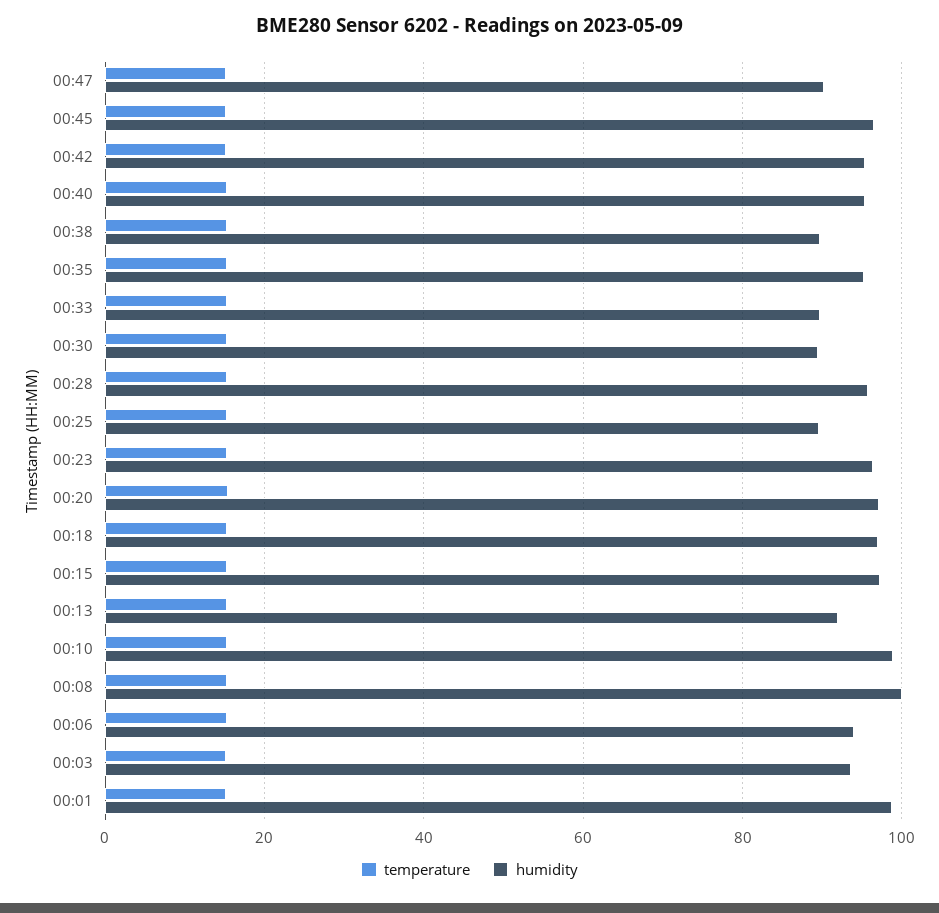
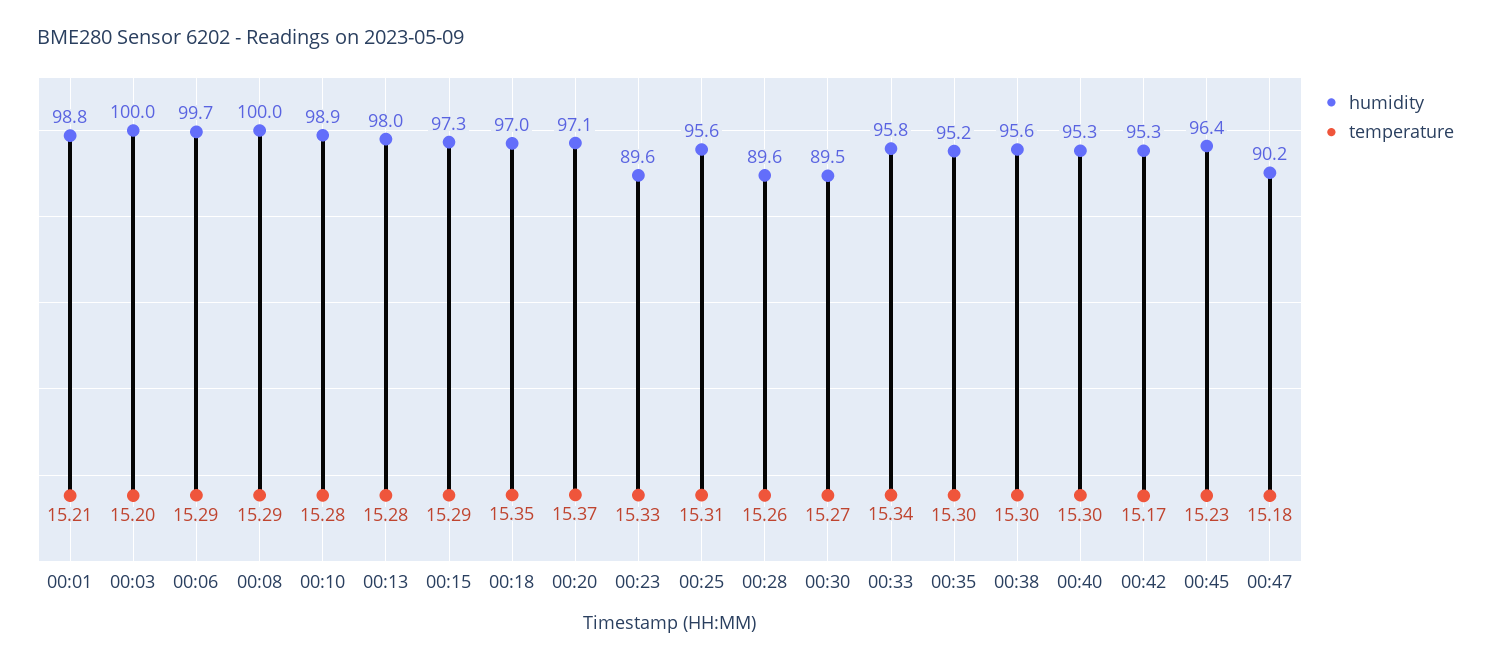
humidity, 00:38: 90 -> 95.6
humidity, 00:33: 90 -> 95.8
humidity, 00:28: 96 -> 89.6
humidity, 00:25: 90 -> 95.6
humidity, 00:23: 96 -> 89.6
humidity, 00:13: 92 -> 98
humidity, 00:06: 94 -> 99.7
humidity, 00:03: 94 -> 100

